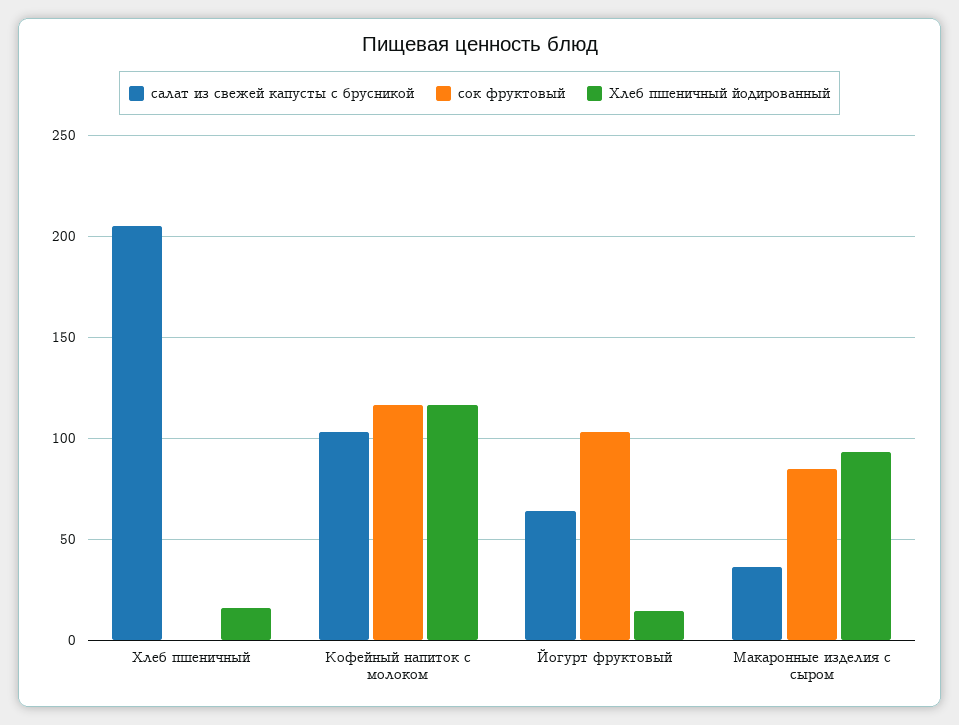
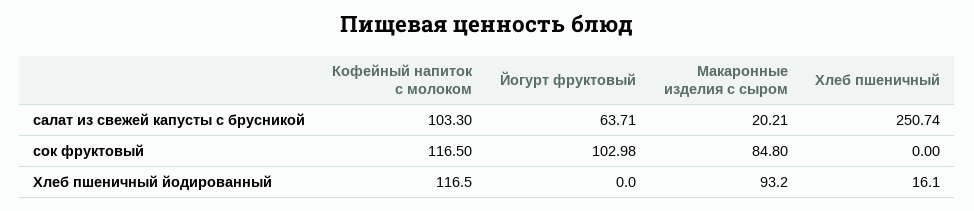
салат из свежей капусты с брусникой, Хлеб пшеничный: 205 -> 250.74
Хлеб пшеничный йодированный, Йогурт фруктовый: 15 -> 0
салат из свежей капусты с брусникой, Макаронные изделия с сыром: 35 -> 20.21

